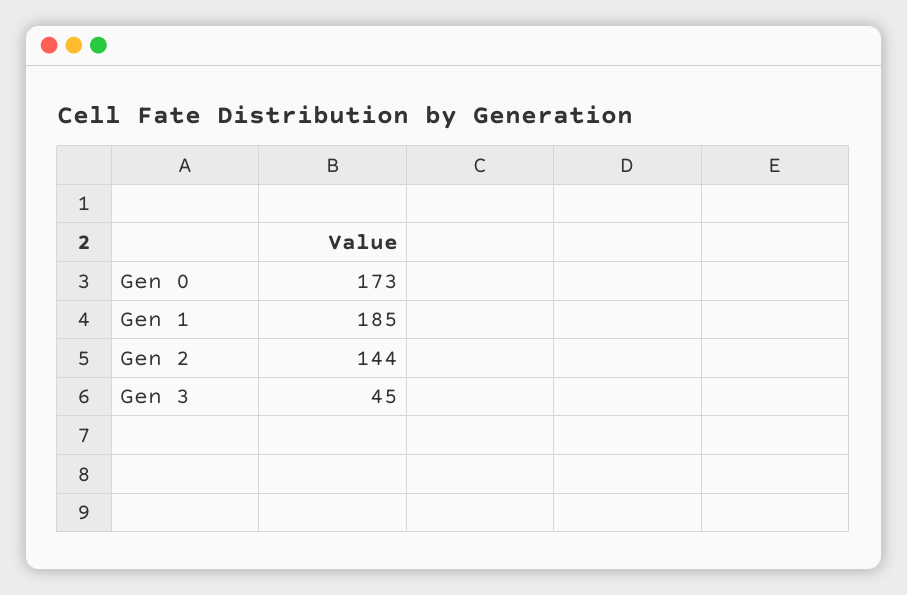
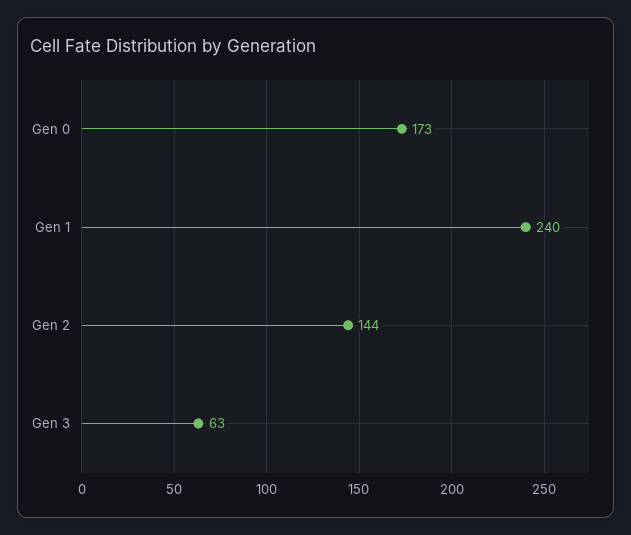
Gen 1: 185 -> 240
Gen 3: 45 -> 63

